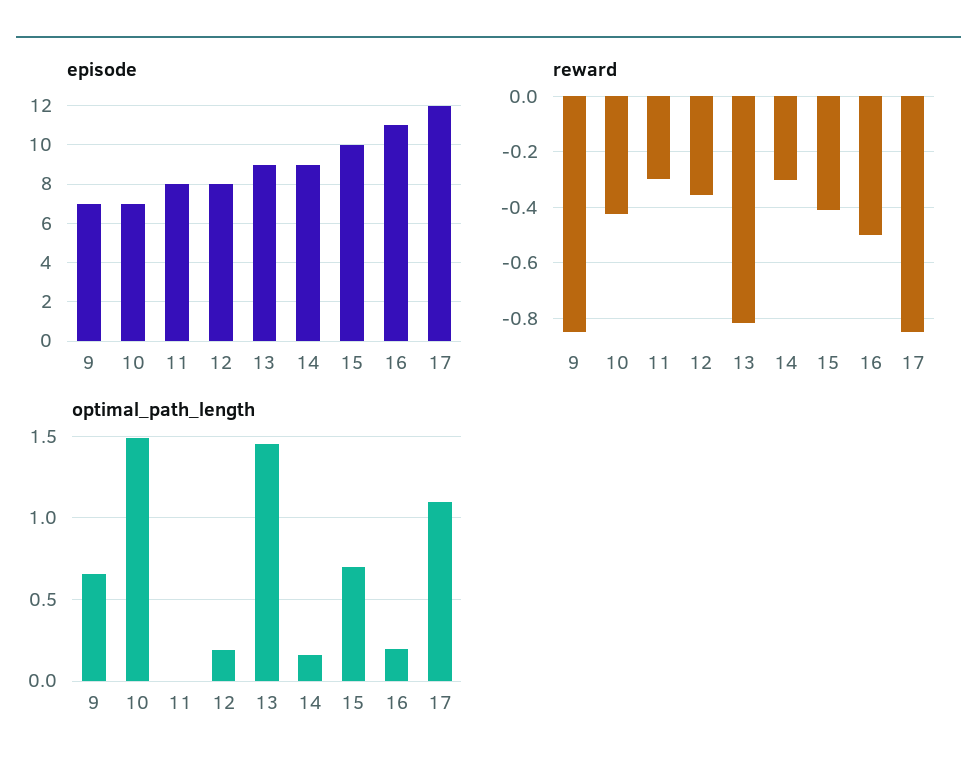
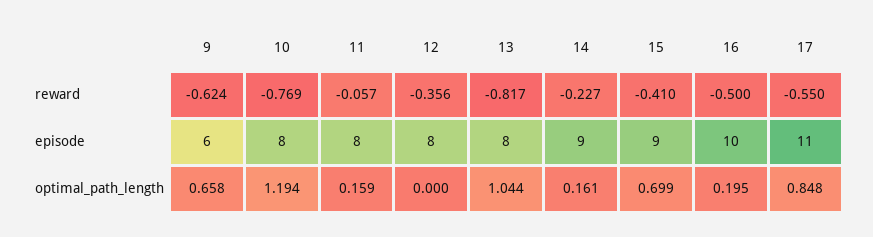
episode, 9: 7 -> 6
episode, 10: 7 -> 8
episode, 13: 9 -> 8
episode, 15: 10 -> 9
episode, 16: 11 -> 10
episode, 17: 12 -> 11
reward, 9: -0.85 -> -0.624
reward, 10: -0.425 -> -0.769
reward, 11: -0.3 -> -0.057
reward, 14: -0.3 -> -0.227
reward, 17: -0.85 -> -0.55
optimal_path_length, 10: 1.5 -> 1.194
optimal_path_length, 11: 0 -> 0.159
optimal_path_length, 12: 0.2 -> 0
optimal_path_length, 13: 1.45 -> 1.044
optimal_path_length, 17: 1.1 -> 0.848

